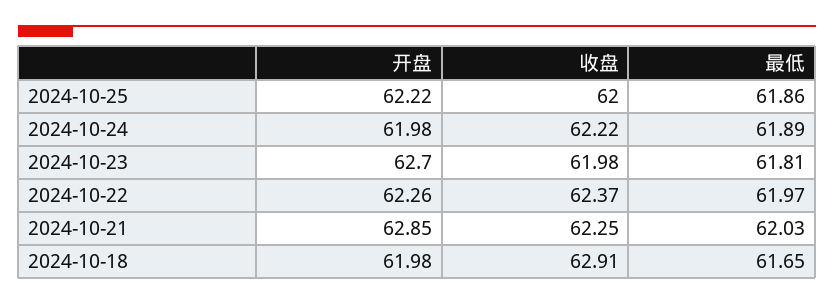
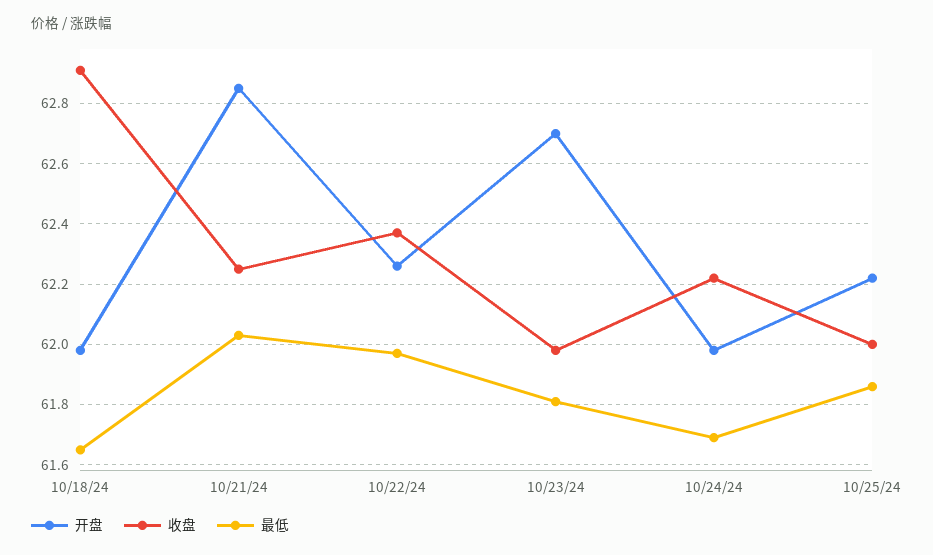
最低, 2024-10-24: 61.89 -> 61.7

